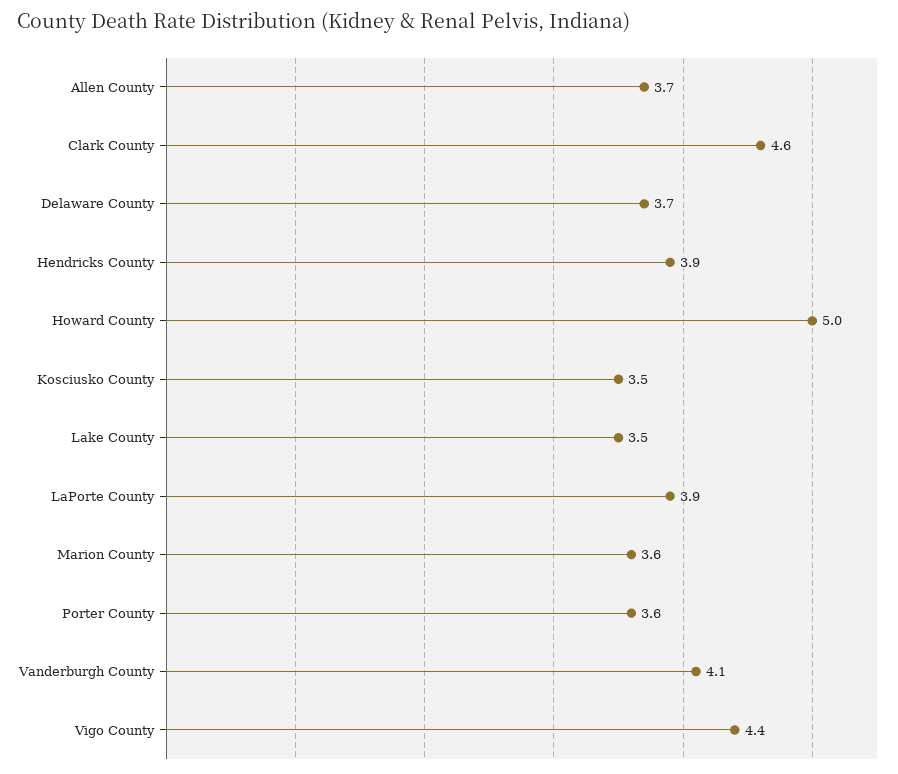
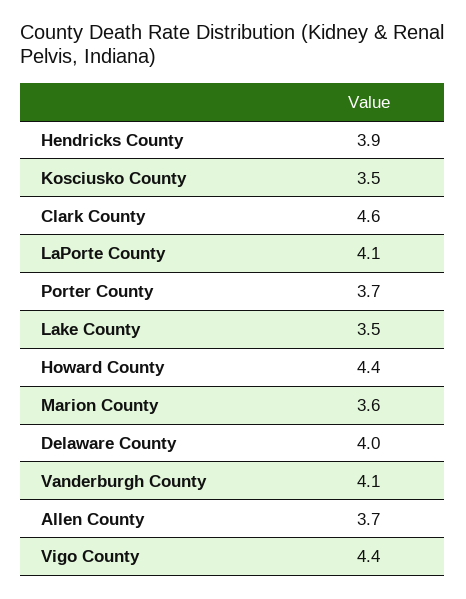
Delaware County: 3.7 -> 4
Howard County: 5 -> 4.4
LaPorte County: 3.9 -> 4.1
Porter County: 3.6 -> 3.7

